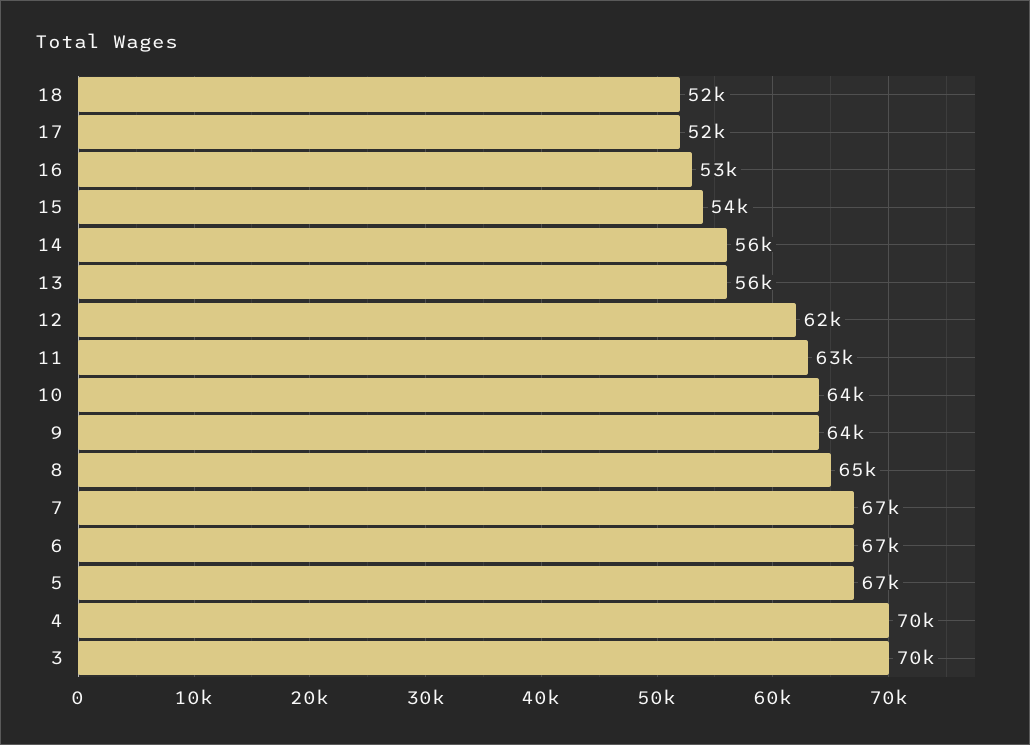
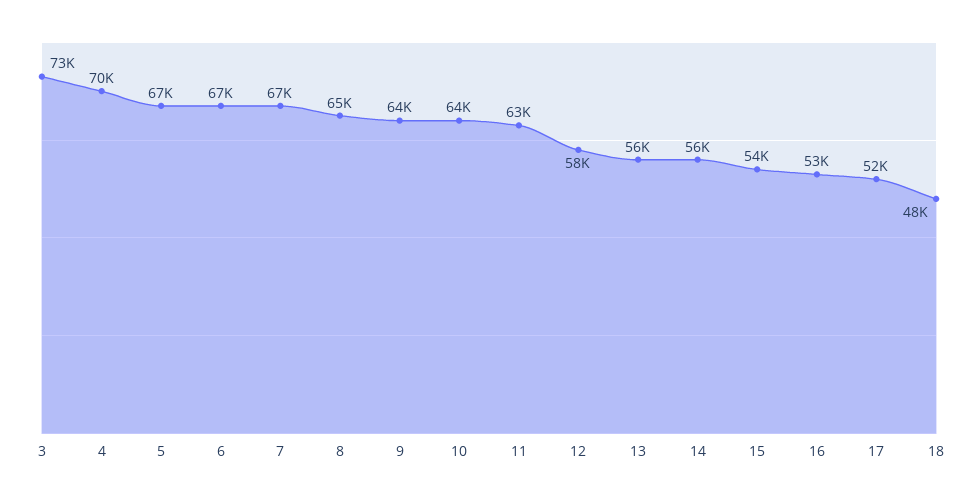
18: 52000 -> 48000
12: 62000 -> 58000
3: 70000 -> 73000

